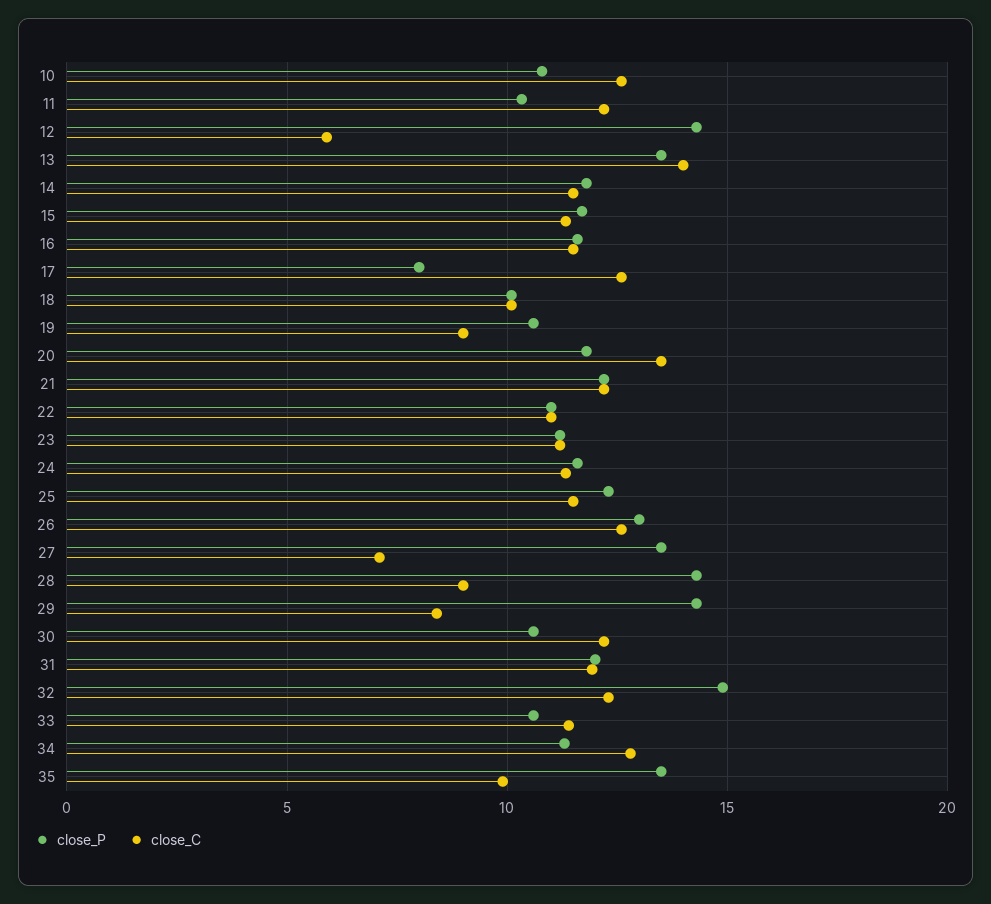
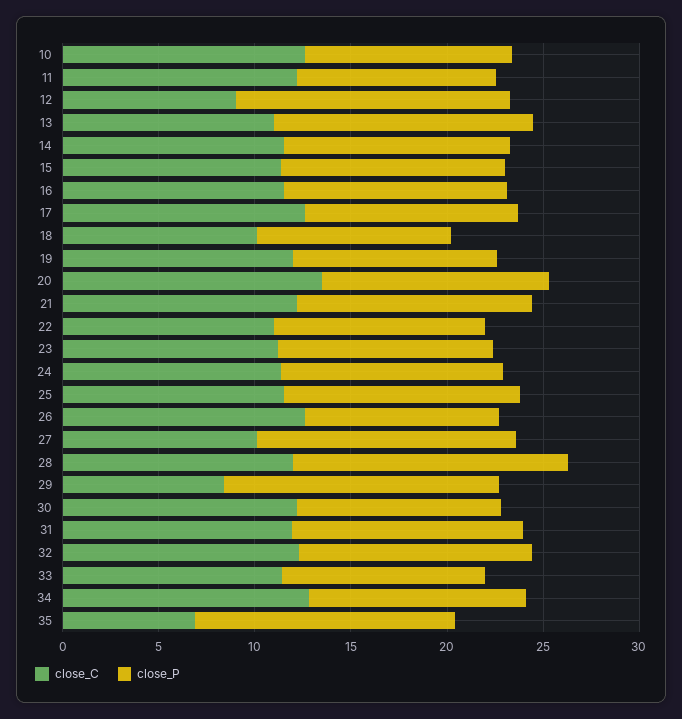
close_C, 12: 6 -> 9
close_C, 13: 14 -> 11
close_P, 17: 8 -> 11
close_C, 19: 9 -> 12
close_P, 26: 13 -> 10
close_C, 27: 7 -> 10
close_C, 28: 9 -> 12
close_P, 32: 15 -> 12
close_C, 35: 10 -> 7

